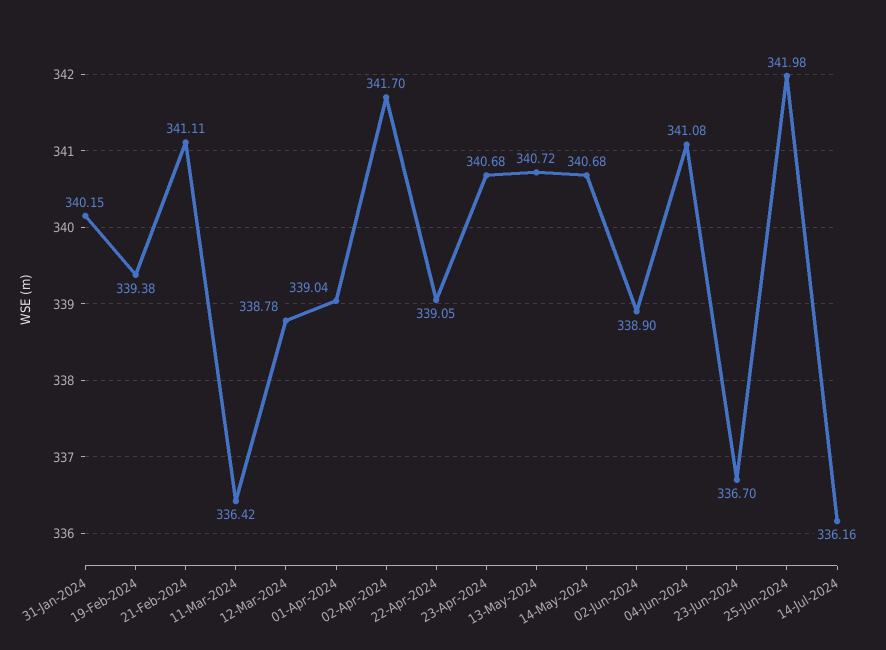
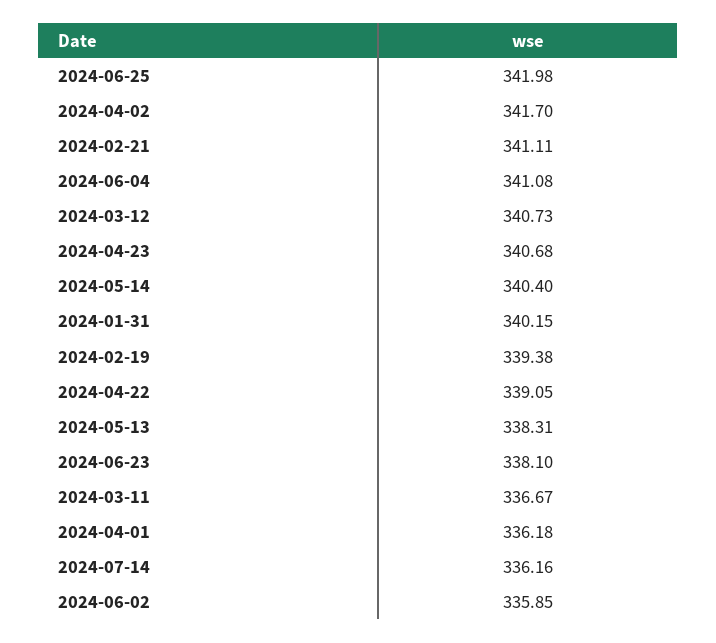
11-Mar-2024: 336.42 -> 336.67
12-Mar-2024: 338.78 -> 340.73
01-Apr-2024: 339.04 -> 336.18
13-May-2024: 340.72 -> 338.31
14-May-2024: 340.68 -> 340.4
02-Jun-2024: 338.9 -> 335.85
23-Jun-2024: 336.7 -> 338.1

